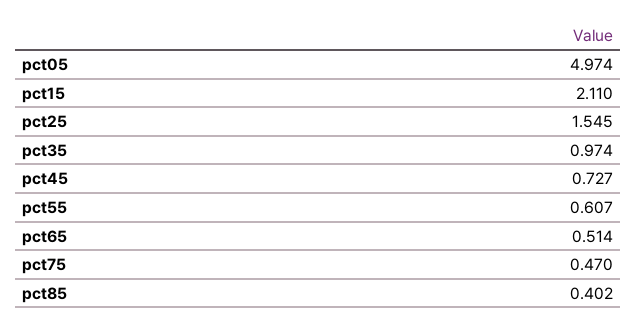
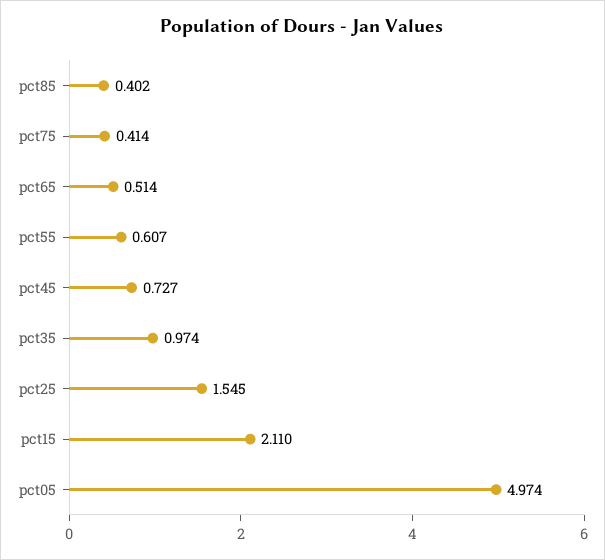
pct75: 0.47 -> 0.414

